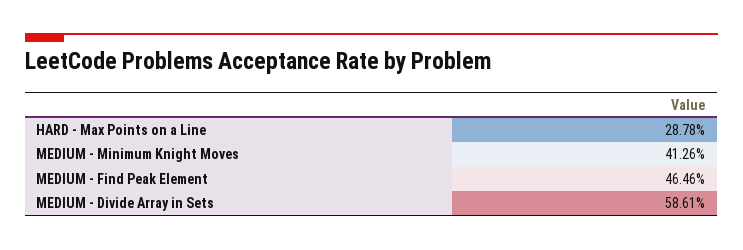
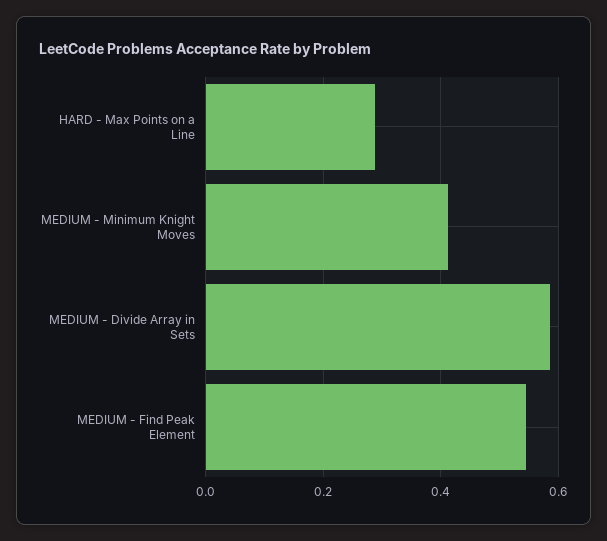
MEDIUM - Find Peak Element: 0.4646 -> 0.54

